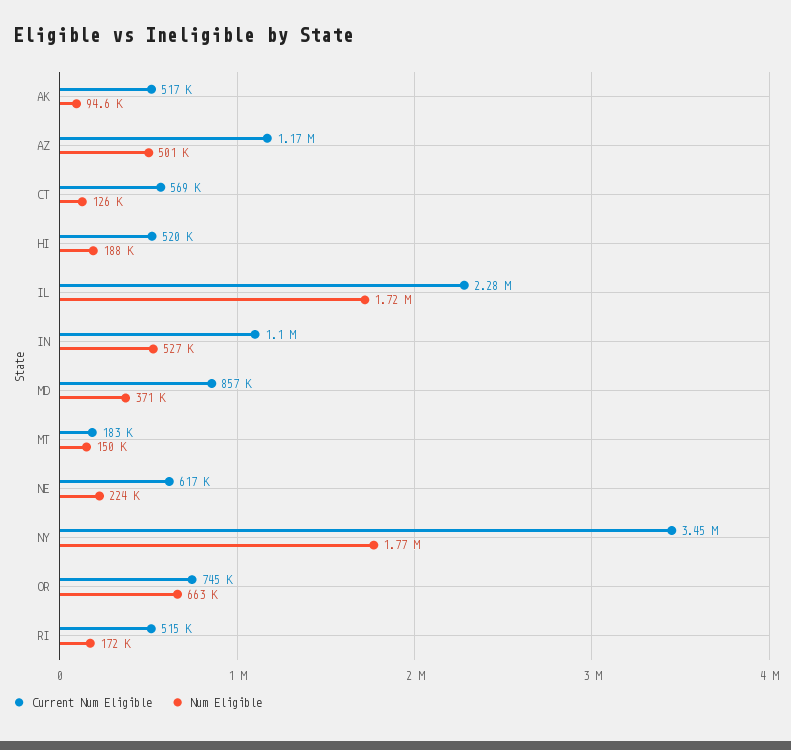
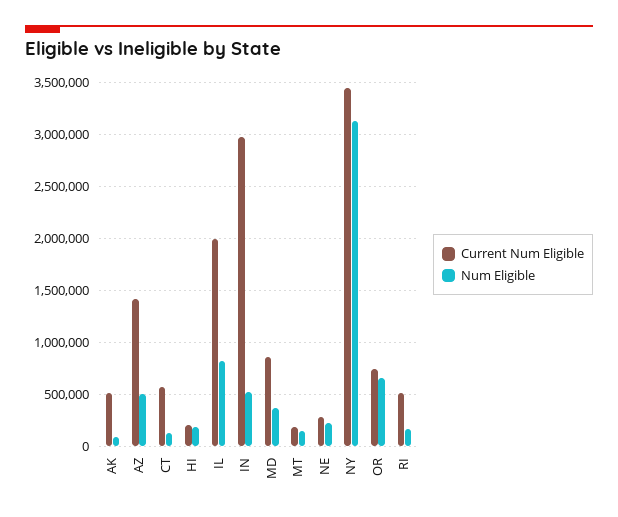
Current Num Eligible, AZ: 1170000 -> 1400000
Current Num Eligible, HI: 520000 -> 200000
Current Num Eligible, IL: 2280000 -> 2000000
Num Eligible, IL: 1720000 -> 800000
Current Num Eligible, IN: 1100000 -> 3000000
Current Num Eligible, NE: 617000 -> 300000
Num Eligible, NY: 1770000 -> 3100000

